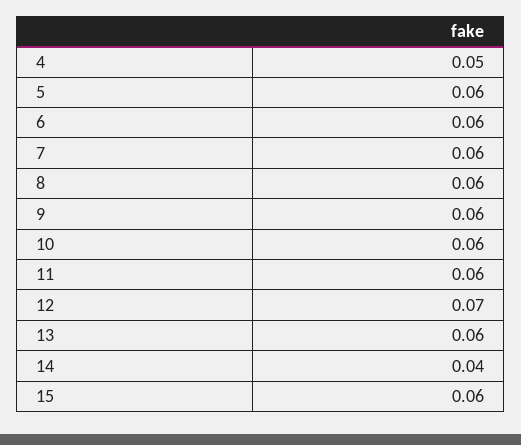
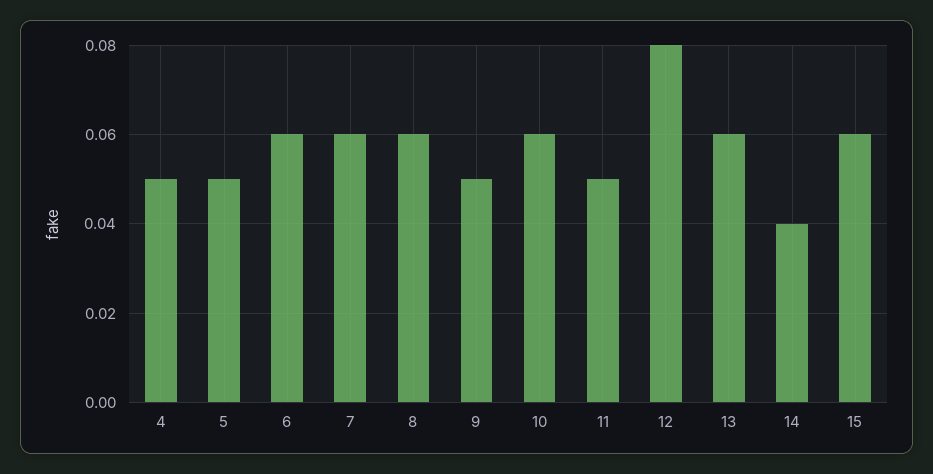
5: 0.06 -> 0.05
9: 0.06 -> 0.05
11: 0.06 -> 0.05
12: 0.07 -> 0.08

